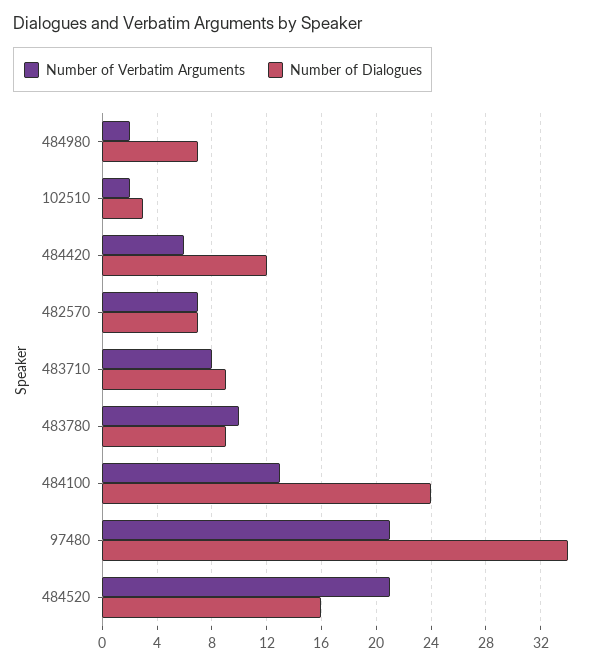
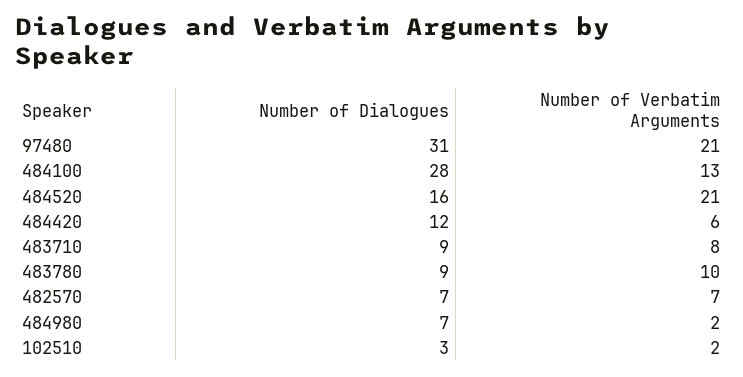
Number of Dialogues, 484100: 24 -> 28
Number of Dialogues, 97480: 34 -> 31

